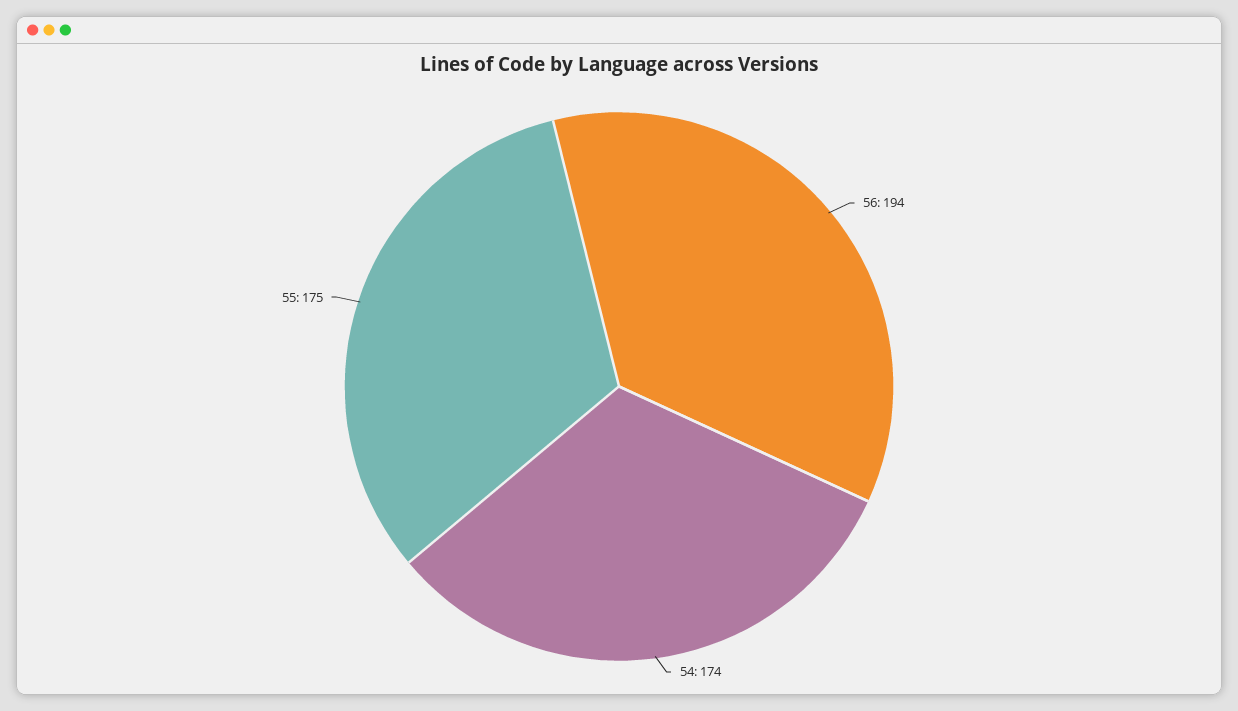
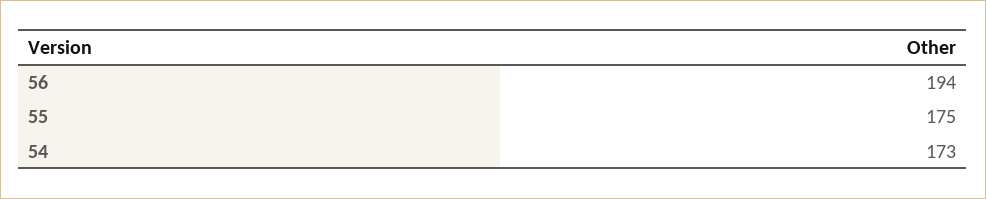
54: 174 -> 173

